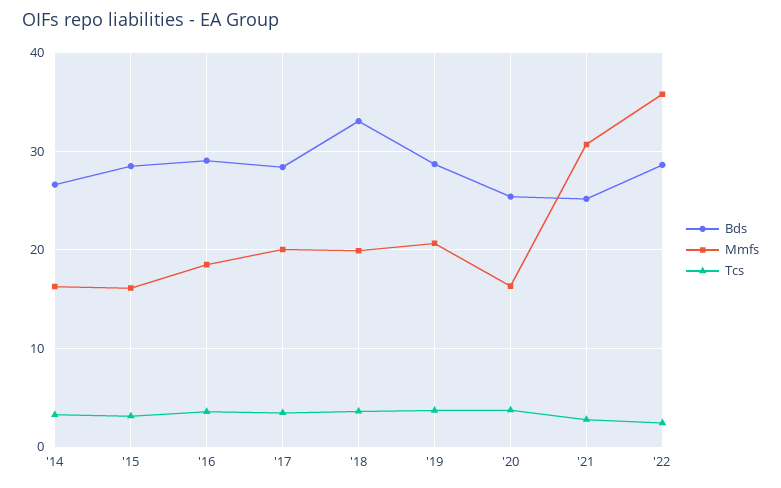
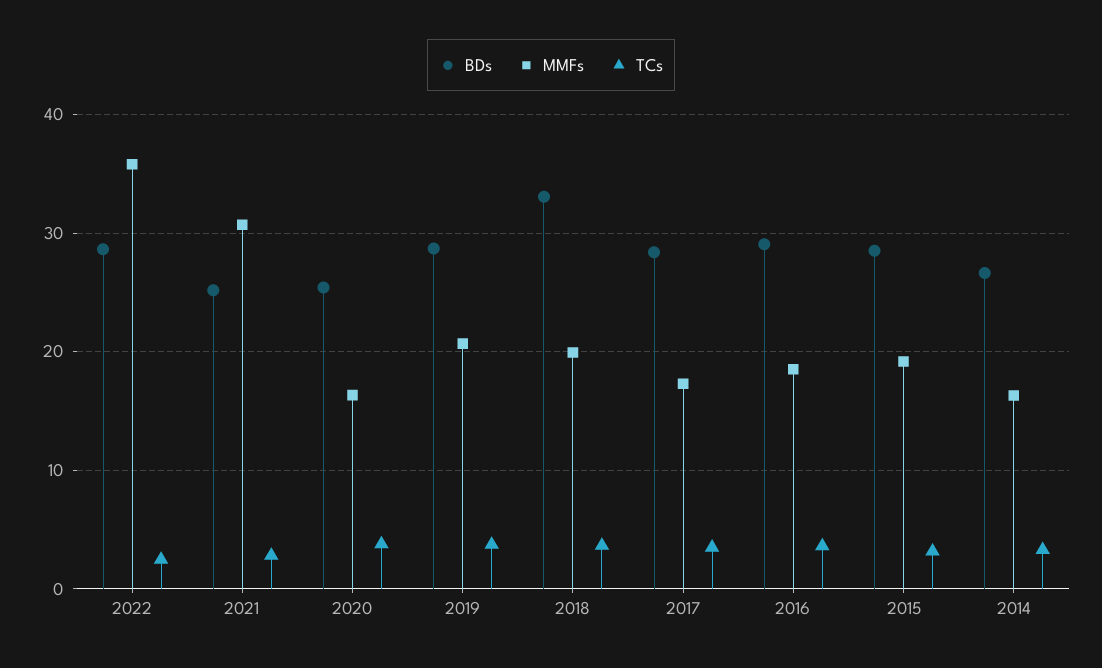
Mmfs, '15: 16 -> 19
Mmfs, '17: 20 -> 17

